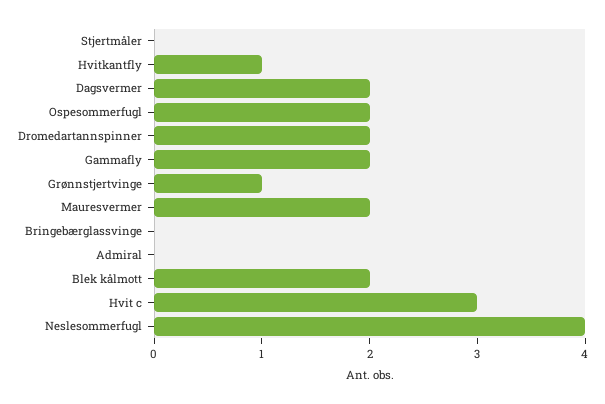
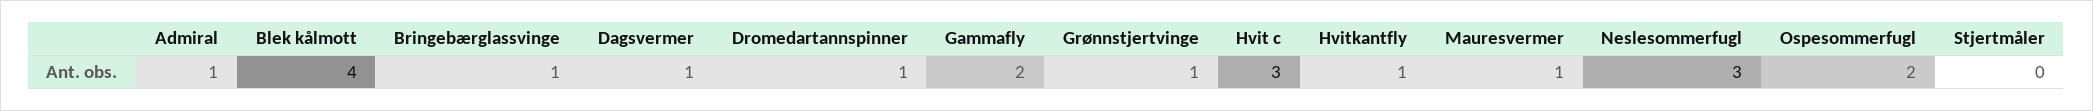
Dagsvermer: 2 -> 1
Dromedartannspinner: 2 -> 1
Mauresvermer: 2 -> 1
Bringebærglassvinge: 0 -> 1
Admiral: 0 -> 1
Blek kålmott: 2 -> 4
Neslesommerfugl: 4 -> 3

